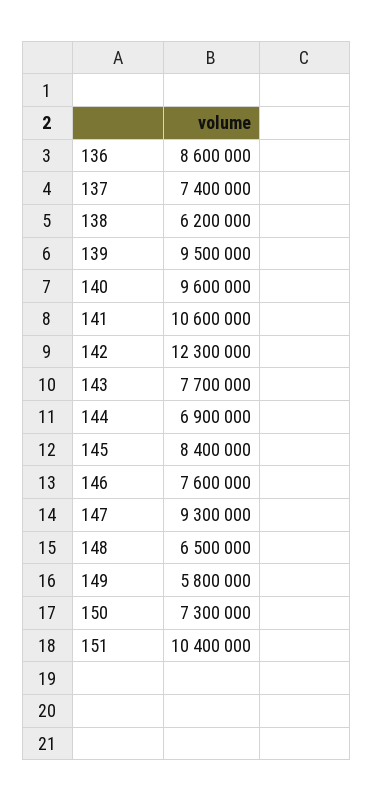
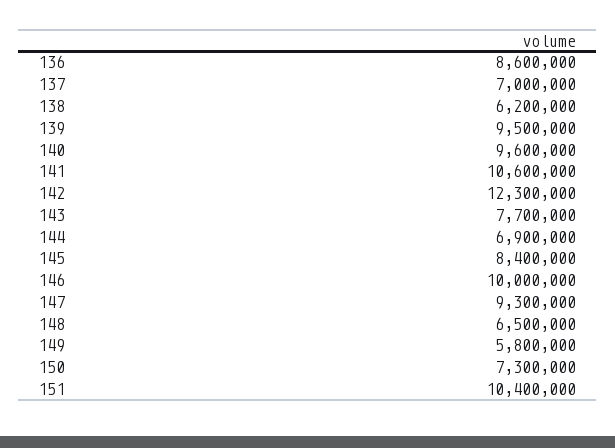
137: 7400000 -> 7000000
146: 7600000 -> 10000000

